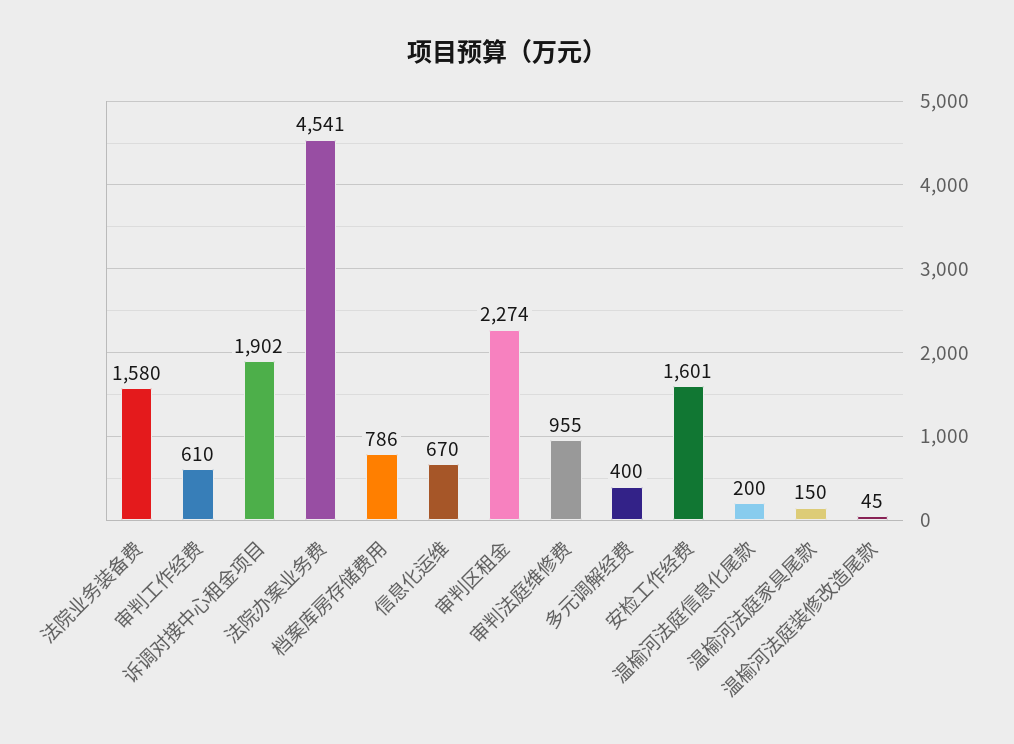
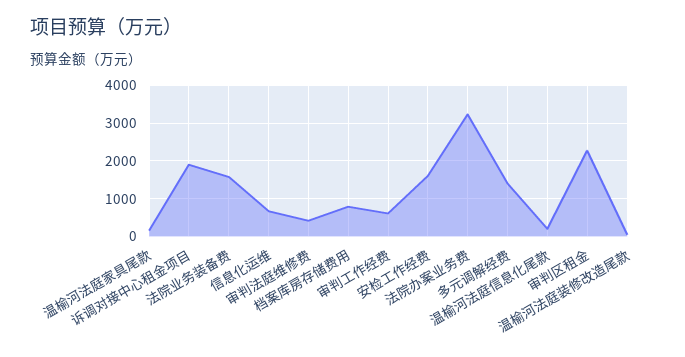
法院办案业务费: 4541 -> 3200
审判法庭维修费: 955 -> 400
多元调解经费: 400 -> 1400

